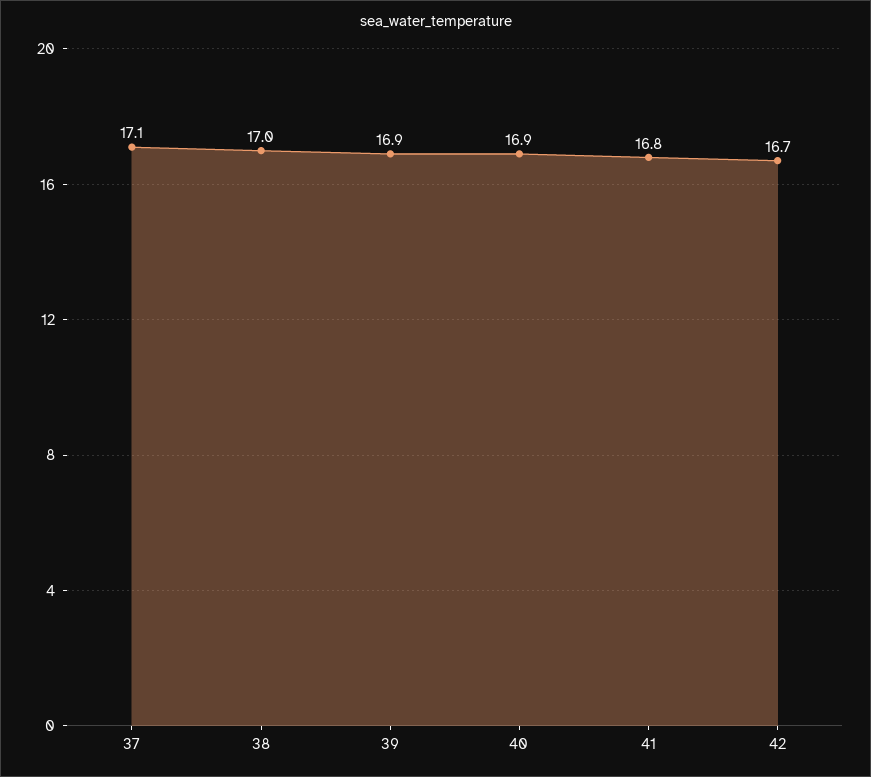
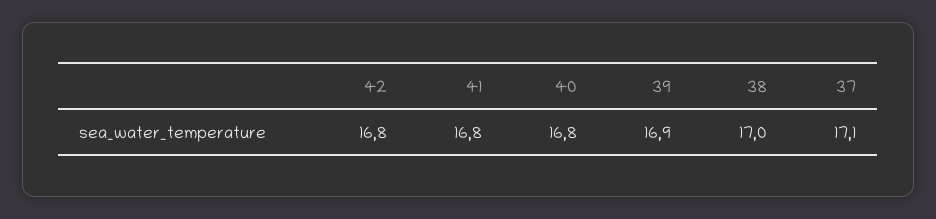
40: 16.9 -> 16.8
42: 16.7 -> 16.8

